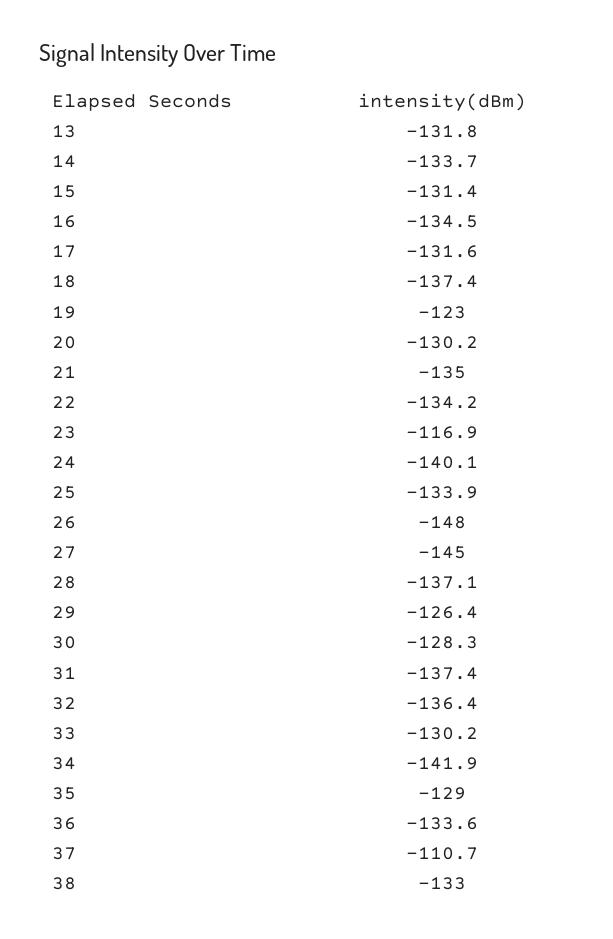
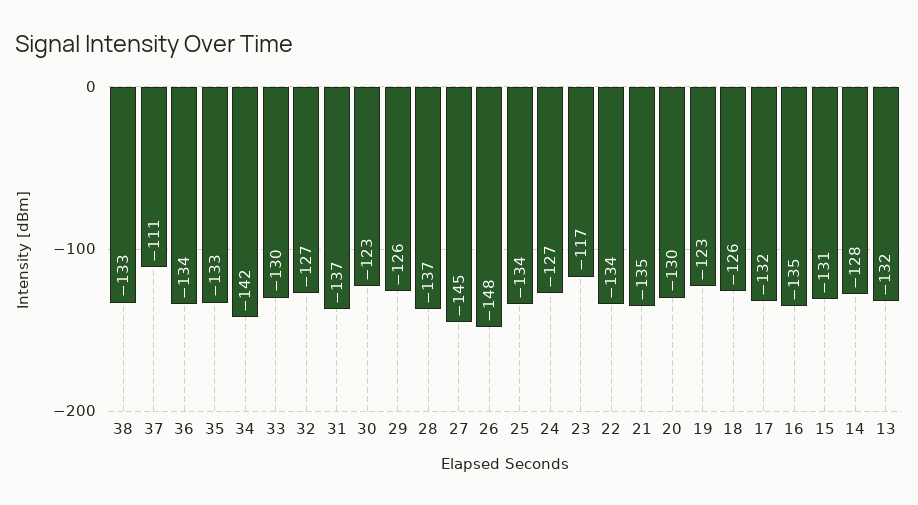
14: -133.7 -> -128
18: -137.4 -> -126
24: -140.1 -> -127
30: -128.3 -> -123
32: -136.4 -> -127
35: -129 -> -133

